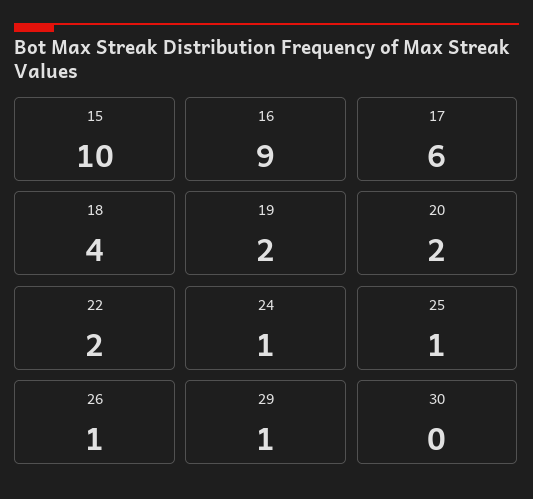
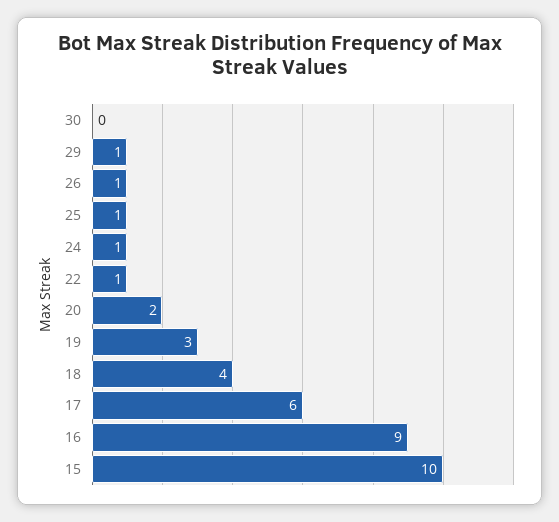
19: 2 -> 3
22: 2 -> 1

